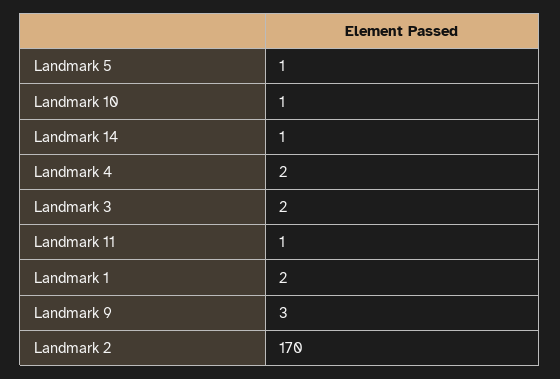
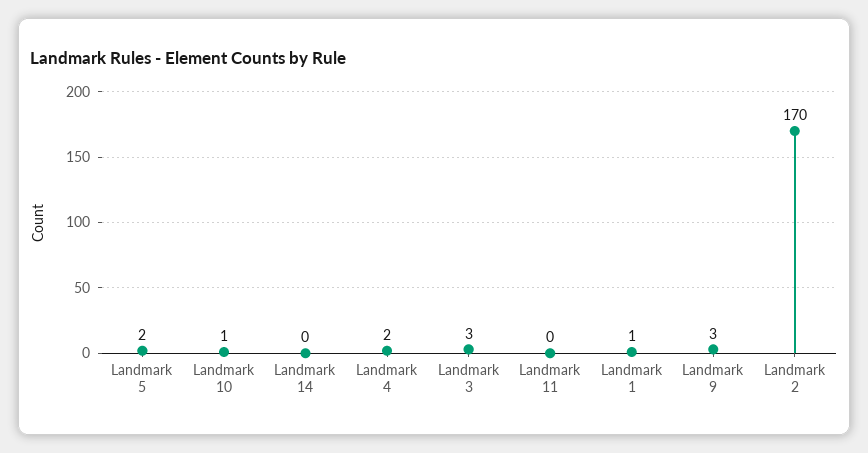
Landmark 5: 1 -> 2
Landmark 14: 1 -> 0
Landmark 3: 2 -> 3
Landmark 11: 1 -> 0
Landmark 1: 2 -> 1

